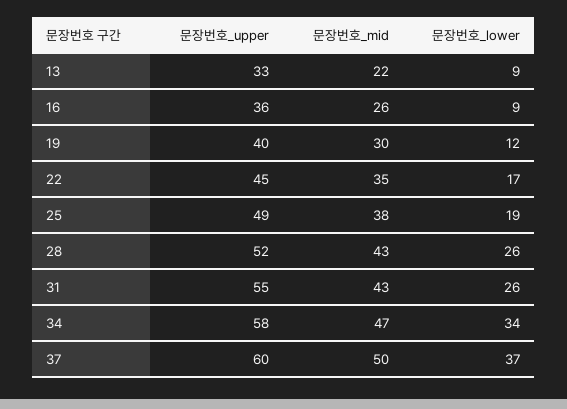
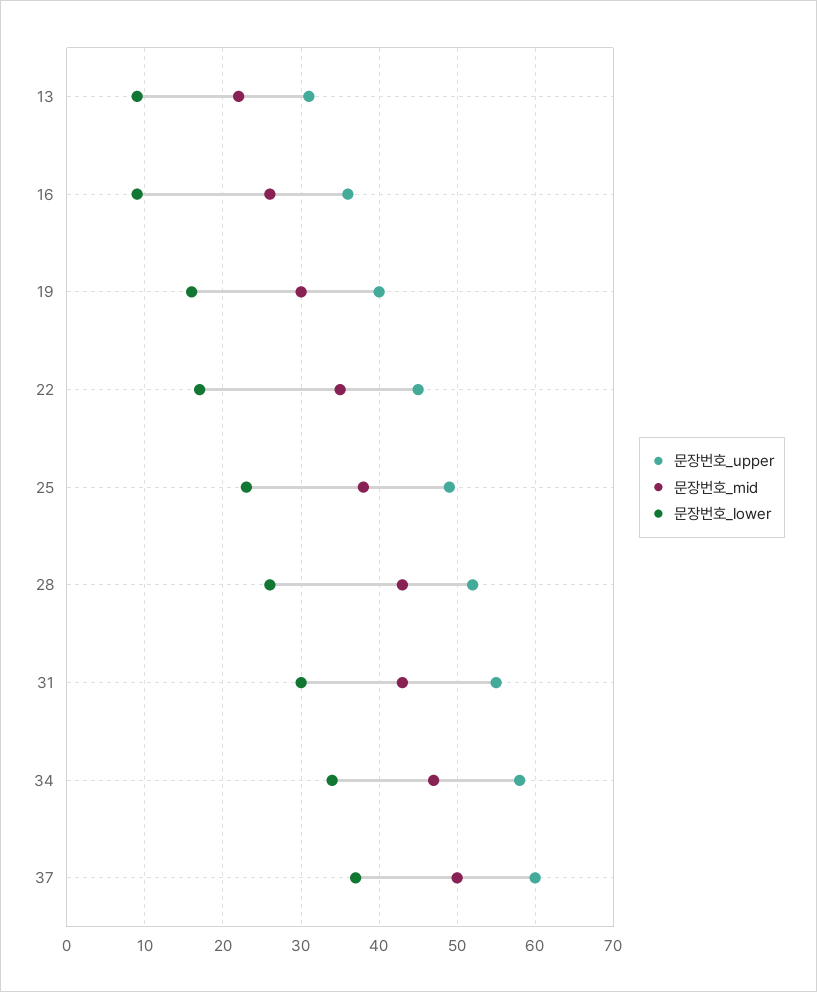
문장번호_upper, 13: 33 -> 31
문장번호_lower, 19: 12 -> 16
문장번호_lower, 25: 19 -> 23
문장번호_lower, 31: 26 -> 30

